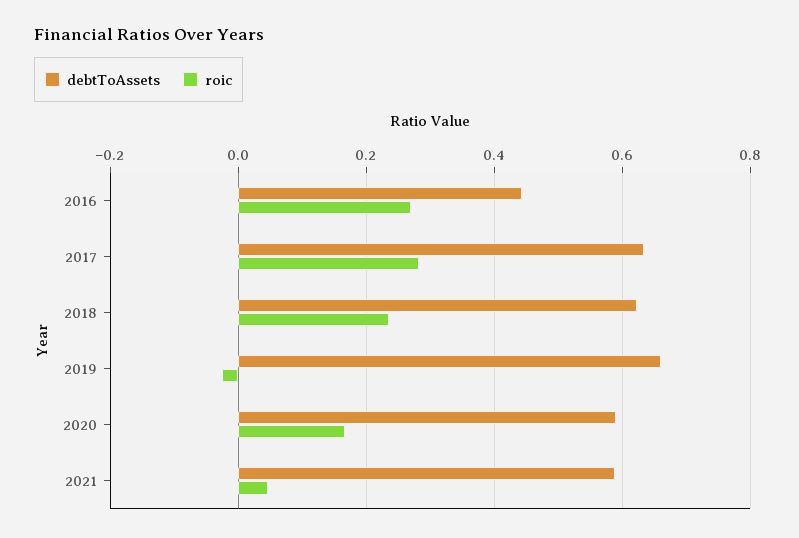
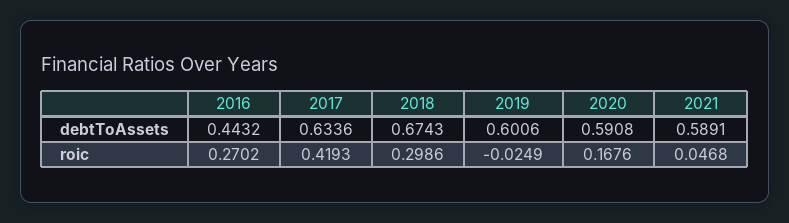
roic, 2017: 0.28 -> 0.4193
debtToAssets, 2018: 0.62 -> 0.6743
roic, 2018: 0.24 -> 0.2986
debtToAssets, 2019: 0.66 -> 0.6006

